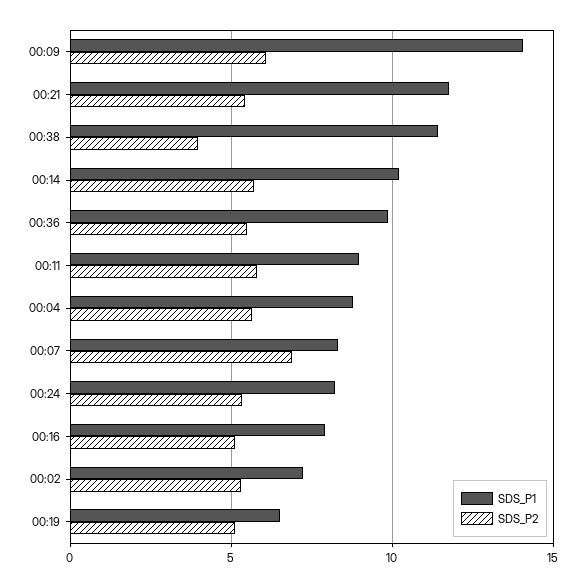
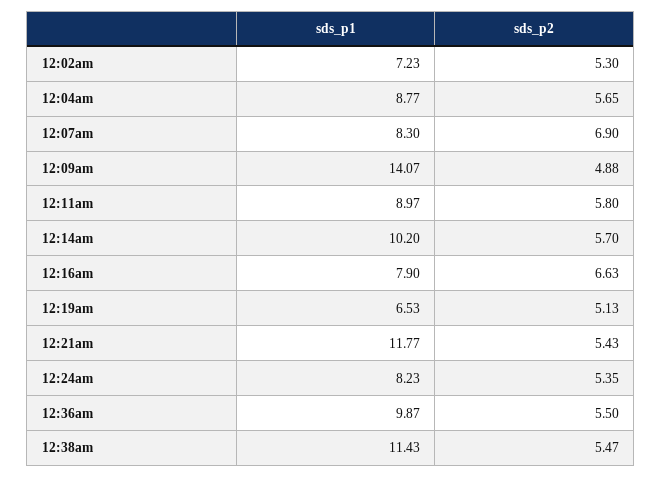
SDS_P2, 00:09: 6 -> 4.88
SDS_P2, 00:38: 4 -> 5.47
SDS_P2, 00:16: 5 -> 6.63

